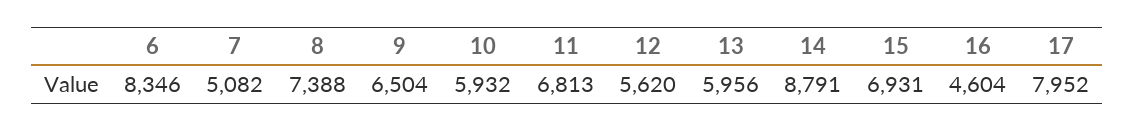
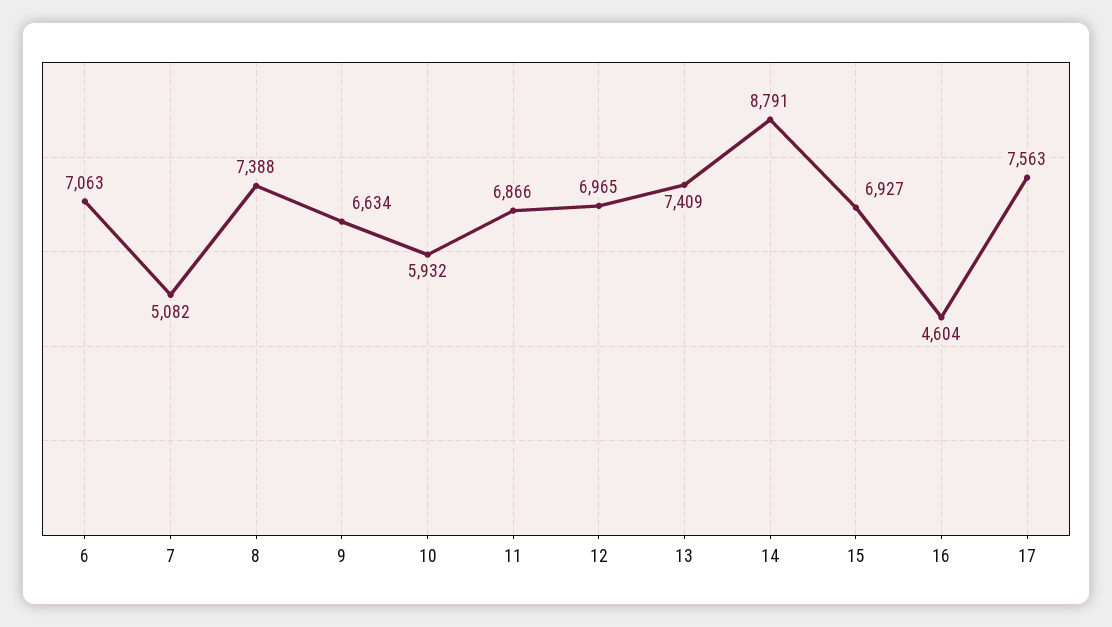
6: 8346 -> 7063
9: 6504 -> 6634
11: 6813 -> 6866
12: 5620 -> 6965
13: 5956 -> 7409
15: 6931 -> 6927
17: 7952 -> 7563

